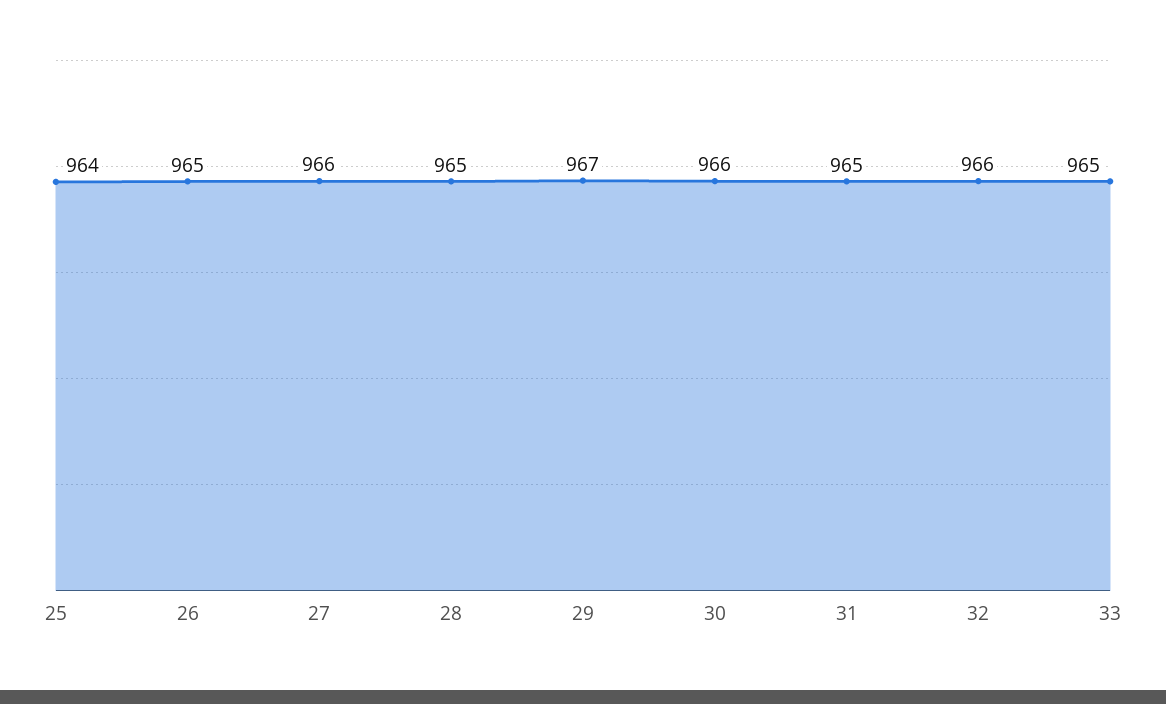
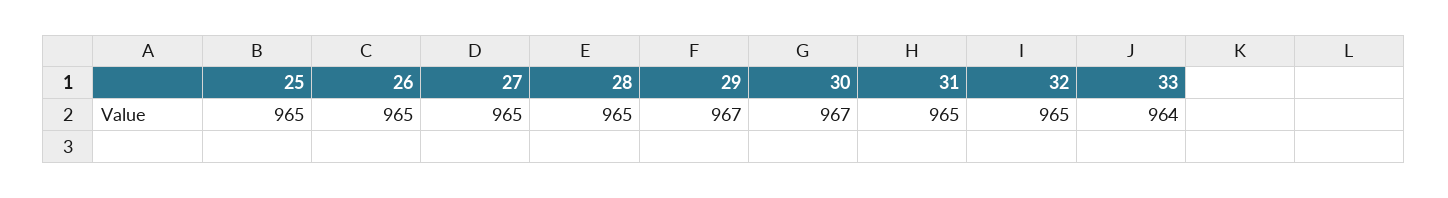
25: 964 -> 965
27: 966 -> 965
30: 966 -> 967
32: 966 -> 965
33: 965 -> 964

